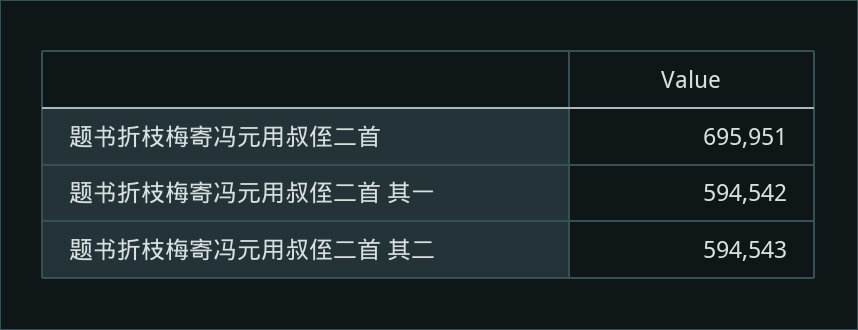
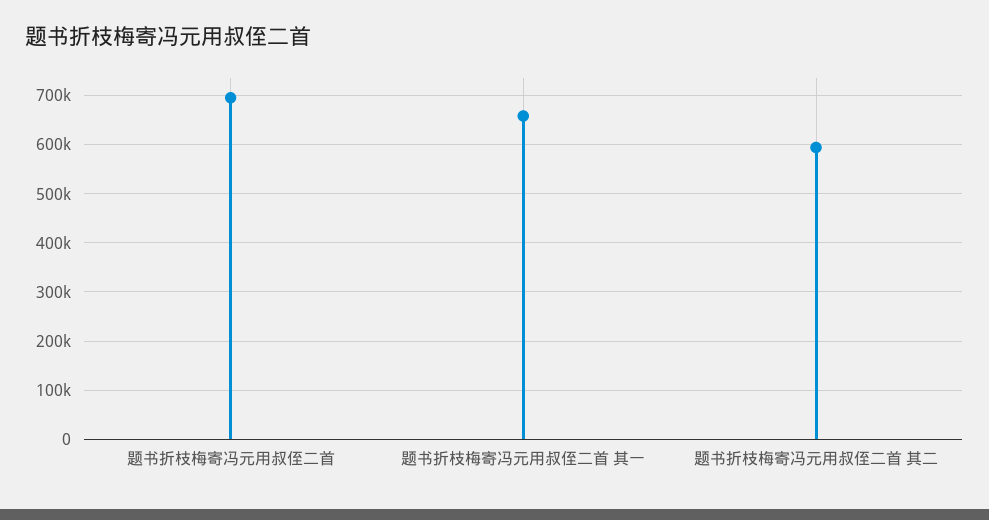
题书折枝梅寄冯元用叔侄二首 其一: 594542 -> 660000

